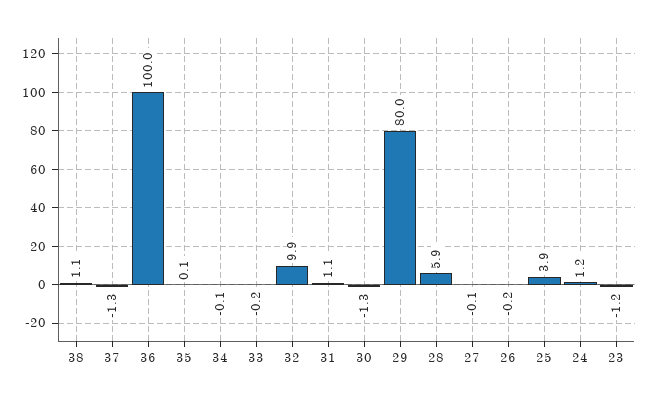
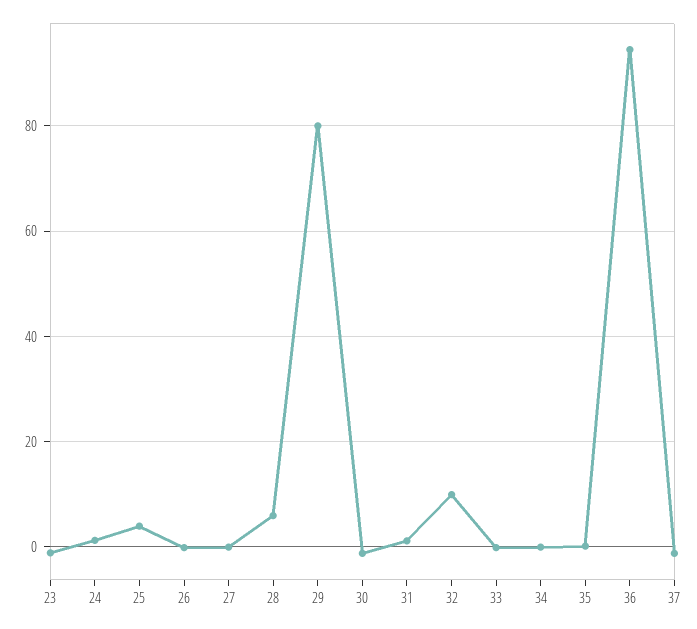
38: 1.1 -> none
36: 100 -> 94

